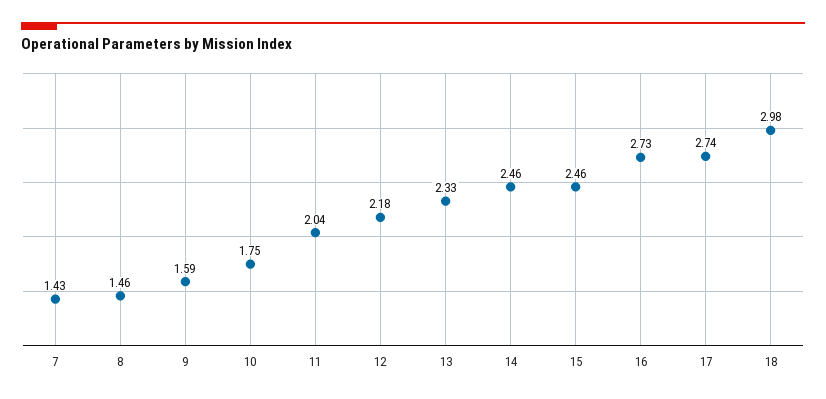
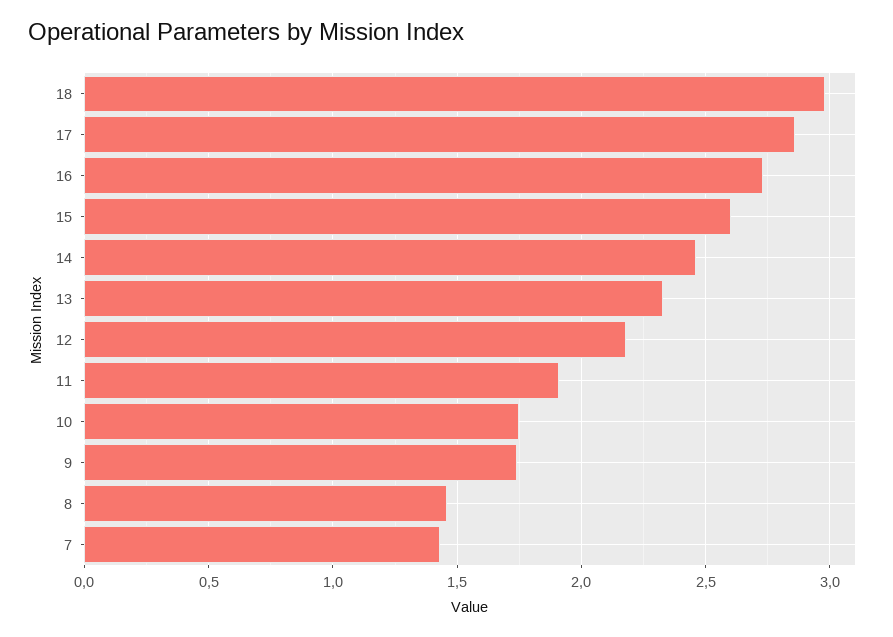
9: 1.59 -> 1.75
11: 2.04 -> 1.9
15: 2.46 -> 2.6
17: 2.74 -> 2.85

